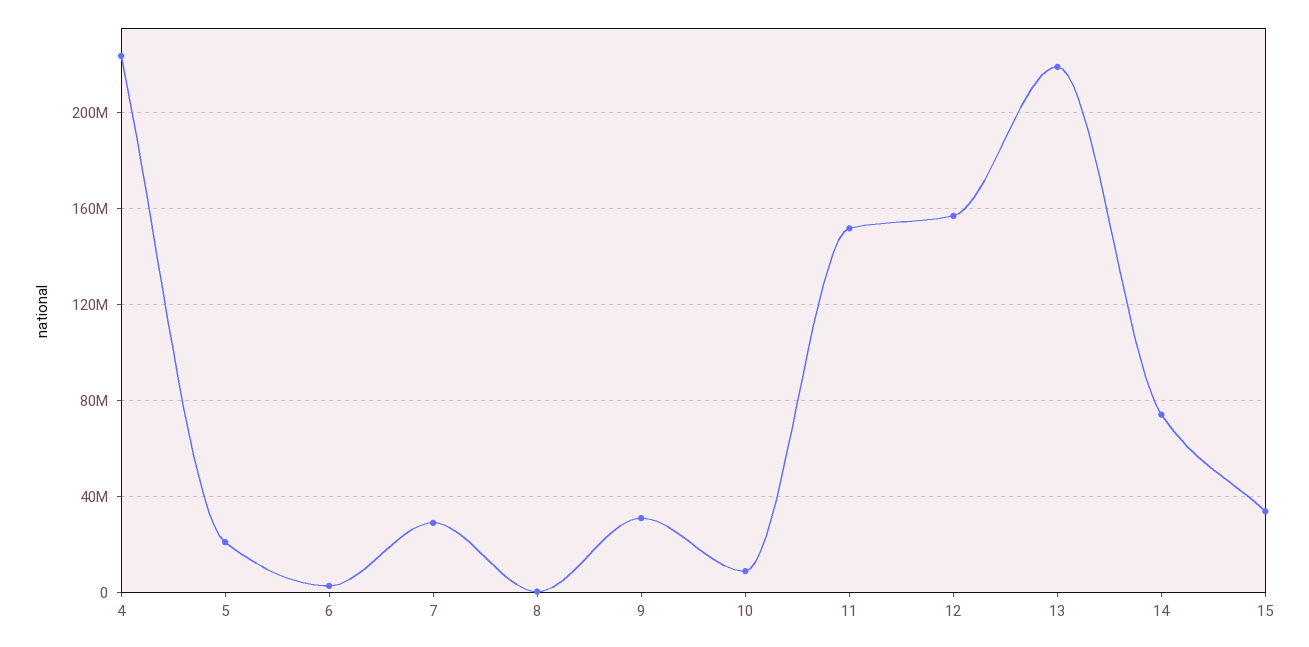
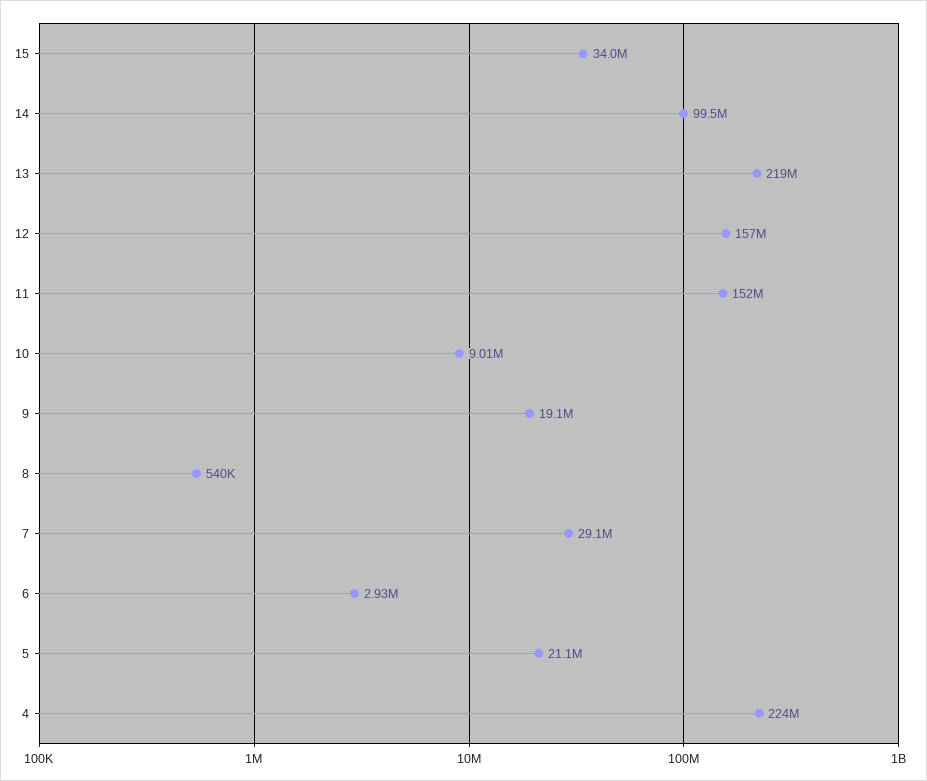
9: 30000000 -> 19100000
14: 75000000 -> 99500000

